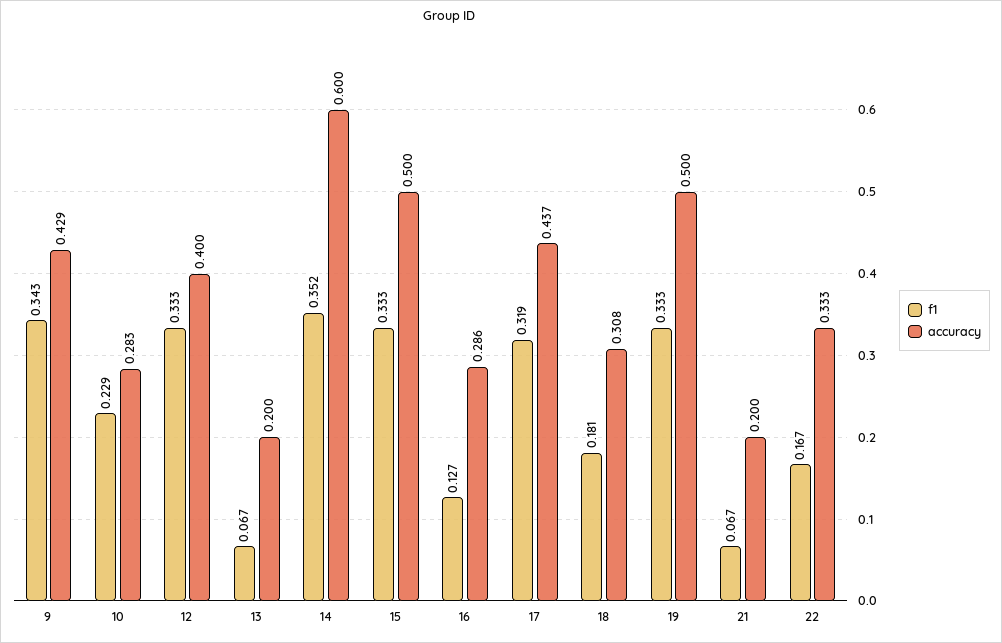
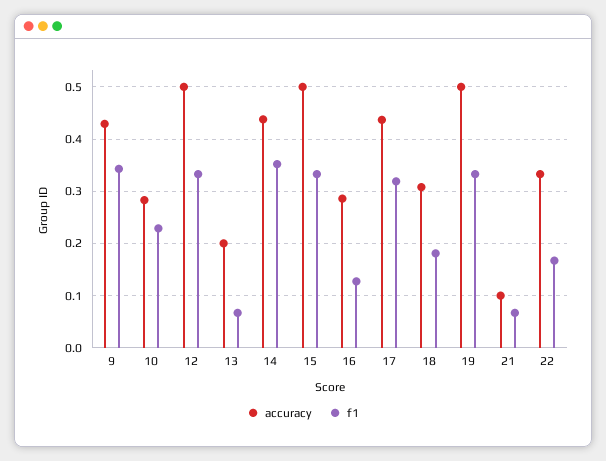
accuracy, 12: 0.4 -> 0.5
accuracy, 14: 0.6 -> 0.44
accuracy, 21: 0.2 -> 0.1

